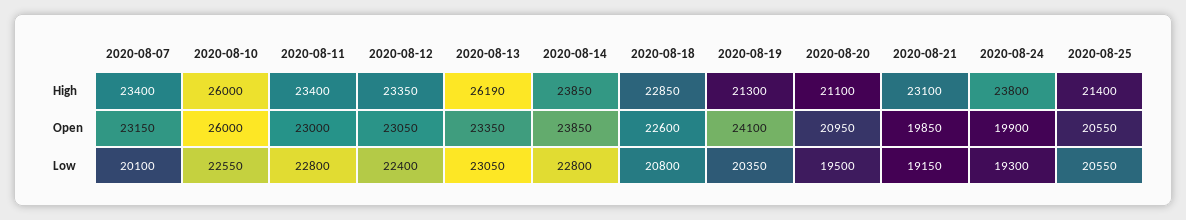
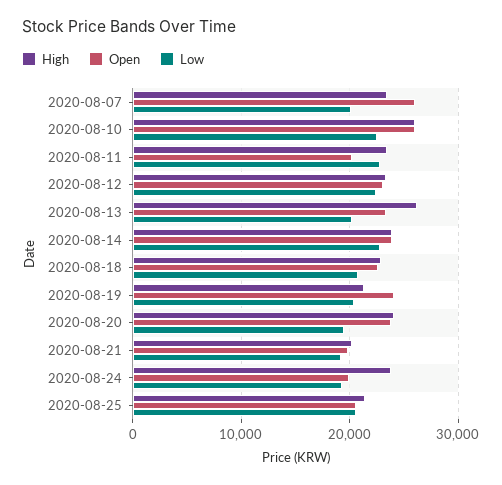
High, 2020-08-20: 21100 -> 24000
High, 2020-08-21: 23100 -> 20000
Open, 2020-08-07: 23150 -> 26000
Open, 2020-08-11: 23000 -> 20000
Open, 2020-08-20: 20950 -> 24000
Low, 2020-08-13: 23050 -> 20000

